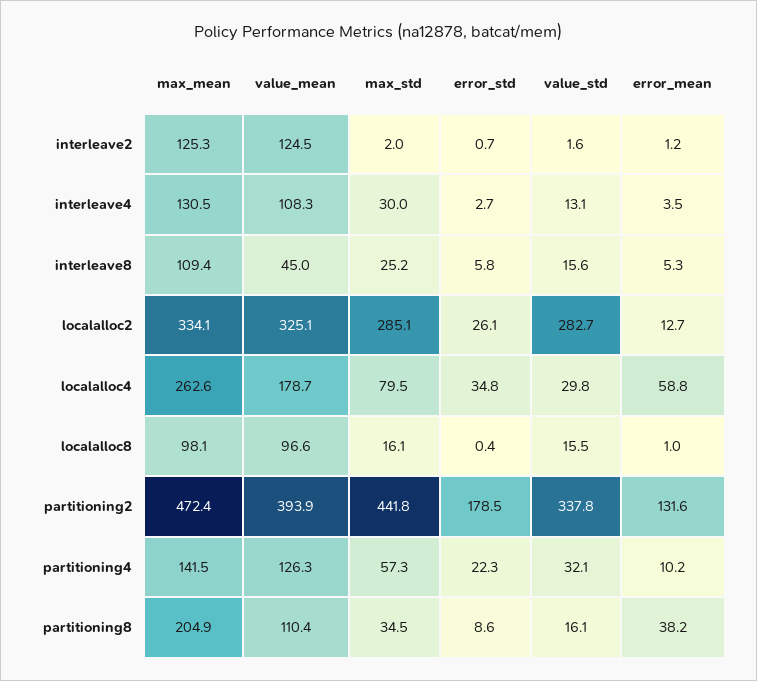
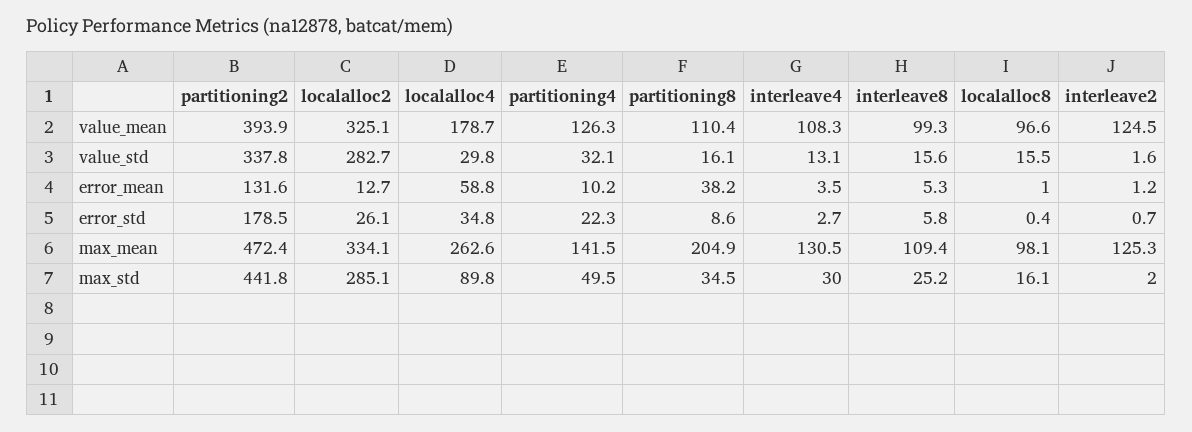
value_mean, interleave8: 45 -> 99.3
max_std, localalloc4: 79.5 -> 89.8
max_std, partitioning4: 57.3 -> 49.5

